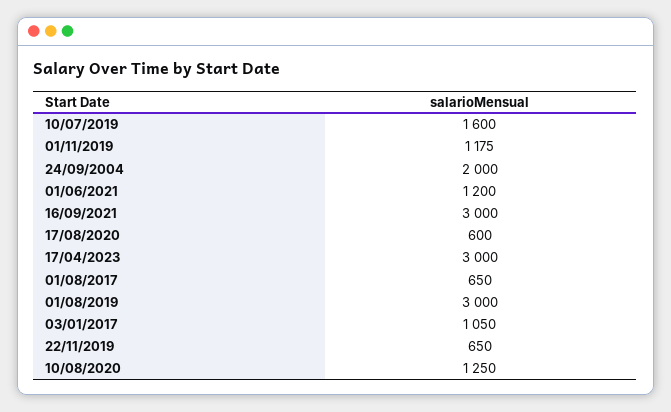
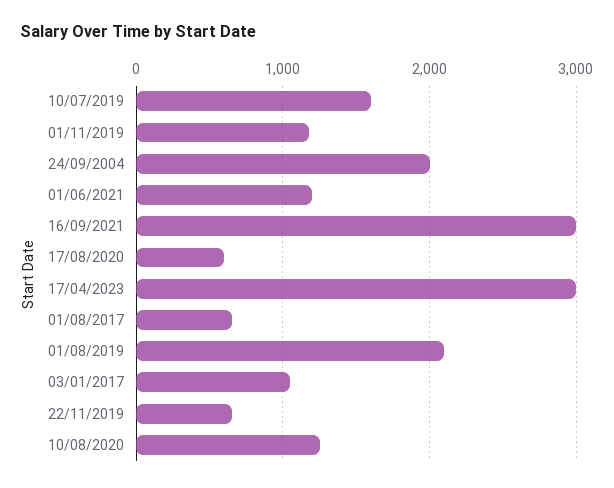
01/08/2019: 3000 -> 2100

